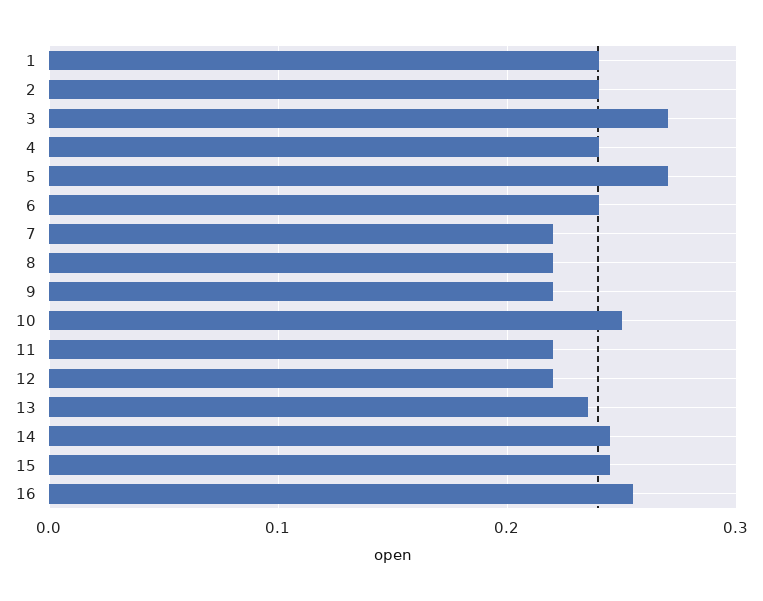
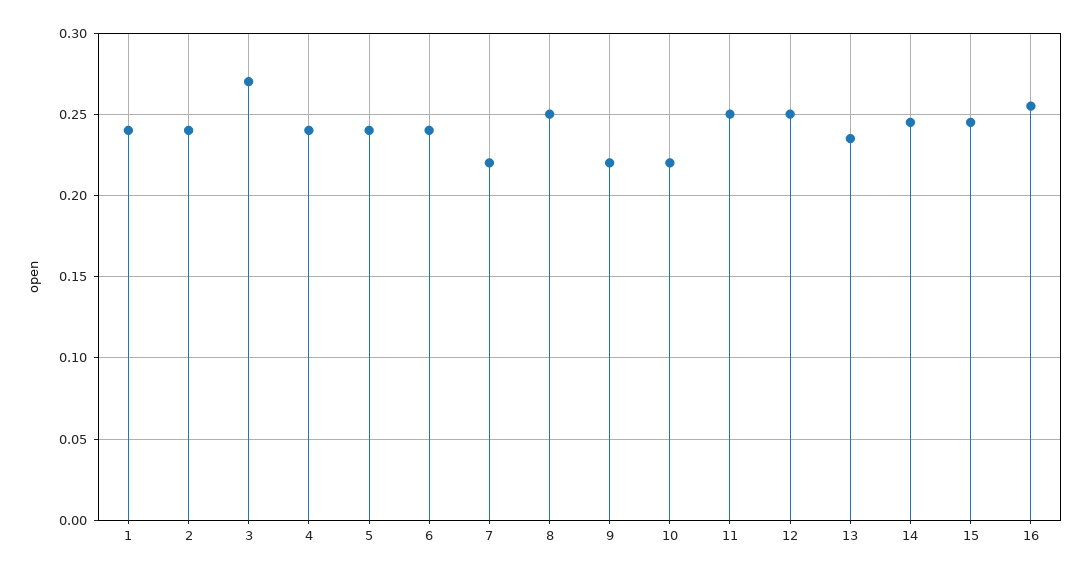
5: 0.27 -> 0.24
8: 0.22 -> 0.25
10: 0.25 -> 0.22
11: 0.22 -> 0.25
12: 0.22 -> 0.25

